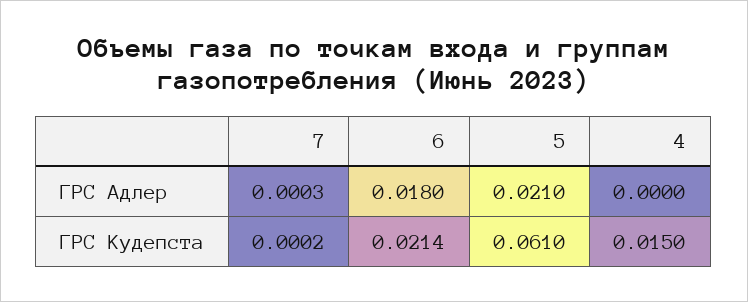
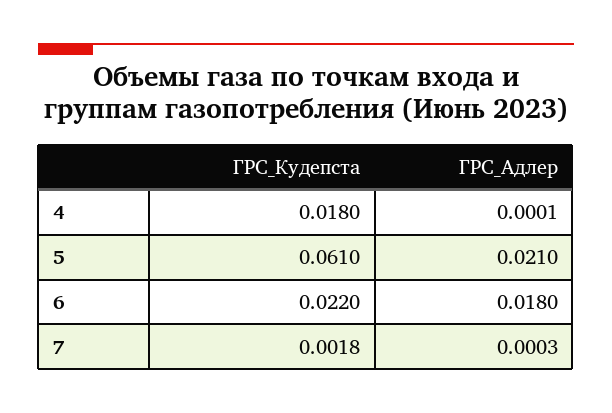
4, ГРС Адлер: 0 -> 0.0001
7, ГРС Кудепста: 0.0002 -> 0.0018
6, ГРС Кудепста: 0.0214 -> 0.022
4, ГРС Кудепста: 0.015 -> 0.018

